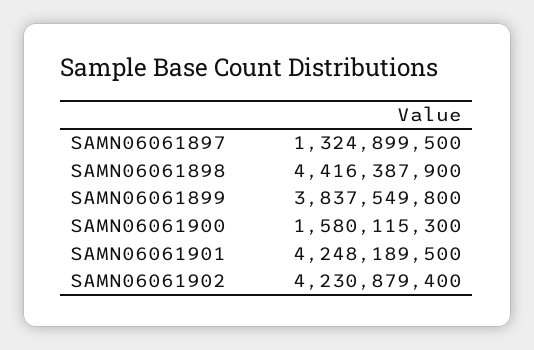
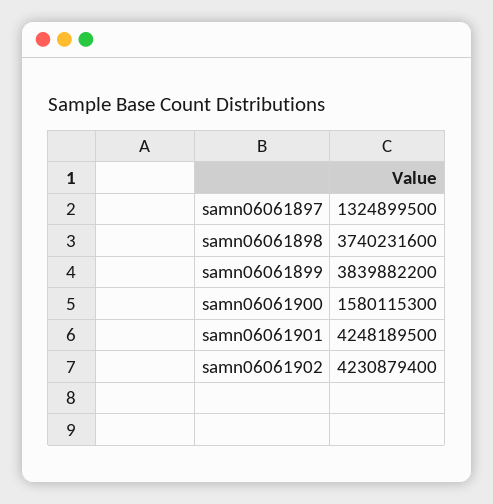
SAMN06061898: 4416387900 -> 3740231600
SAMN06061899: 3837549800 -> 3839882200

